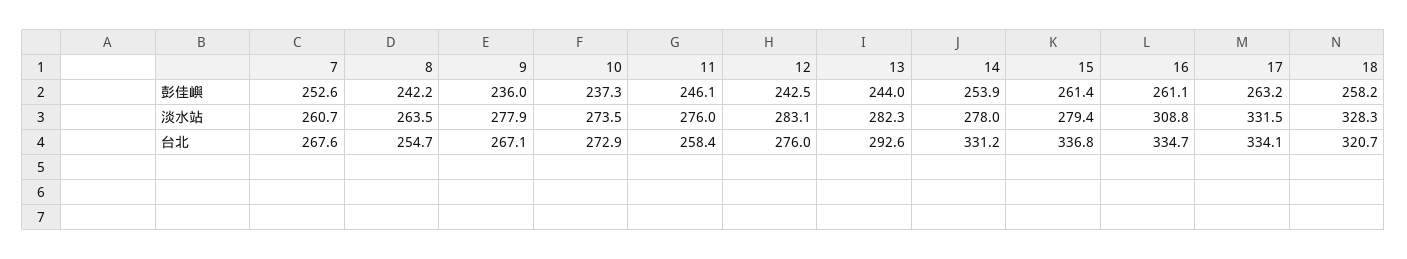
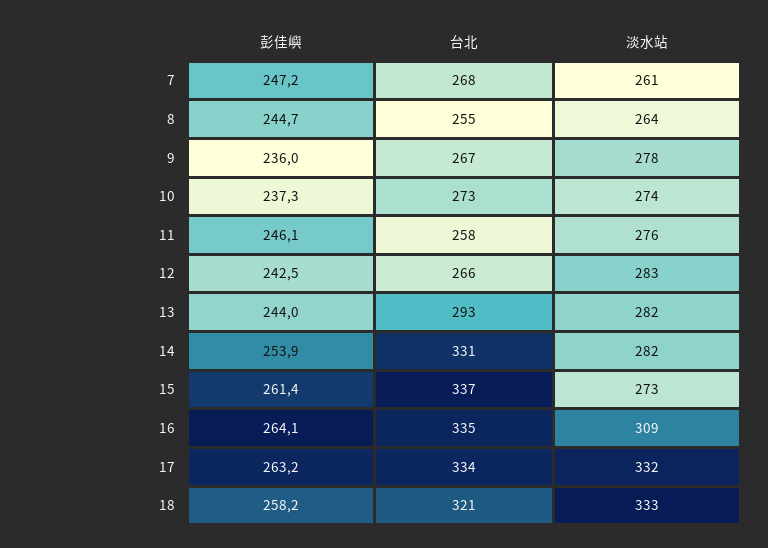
7, 彭佳嶼: 252.6 -> 247.2
8, 彭佳嶼: 242.2 -> 244.7
16, 彭佳嶼: 261.1 -> 264.1
14, 淡水站: 278 -> 282
15, 淡水站: 279.4 -> 273
18, 淡水站: 328.3 -> 333
12, 台北: 276 -> 266

